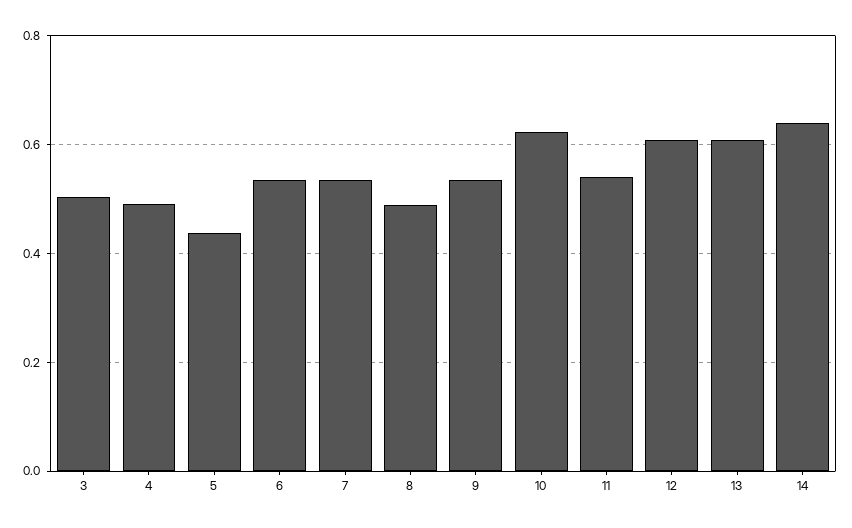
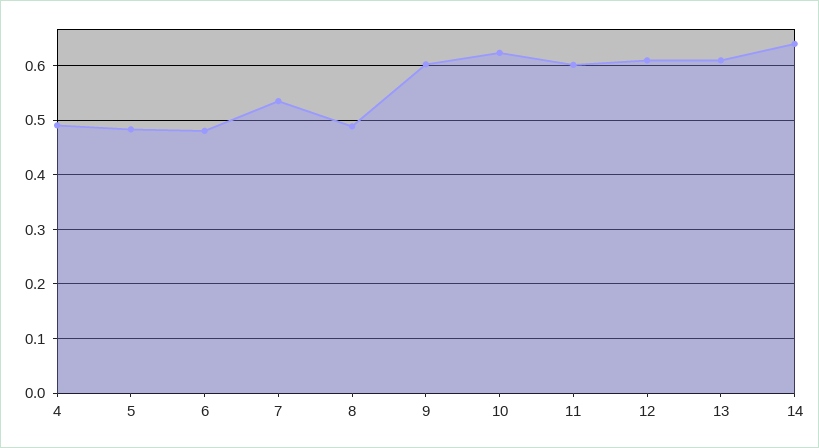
3: 0.5 -> none
5: 0.44 -> 0.48
6: 0.54 -> 0.48
9: 0.54 -> 0.6
11: 0.54 -> 0.6

